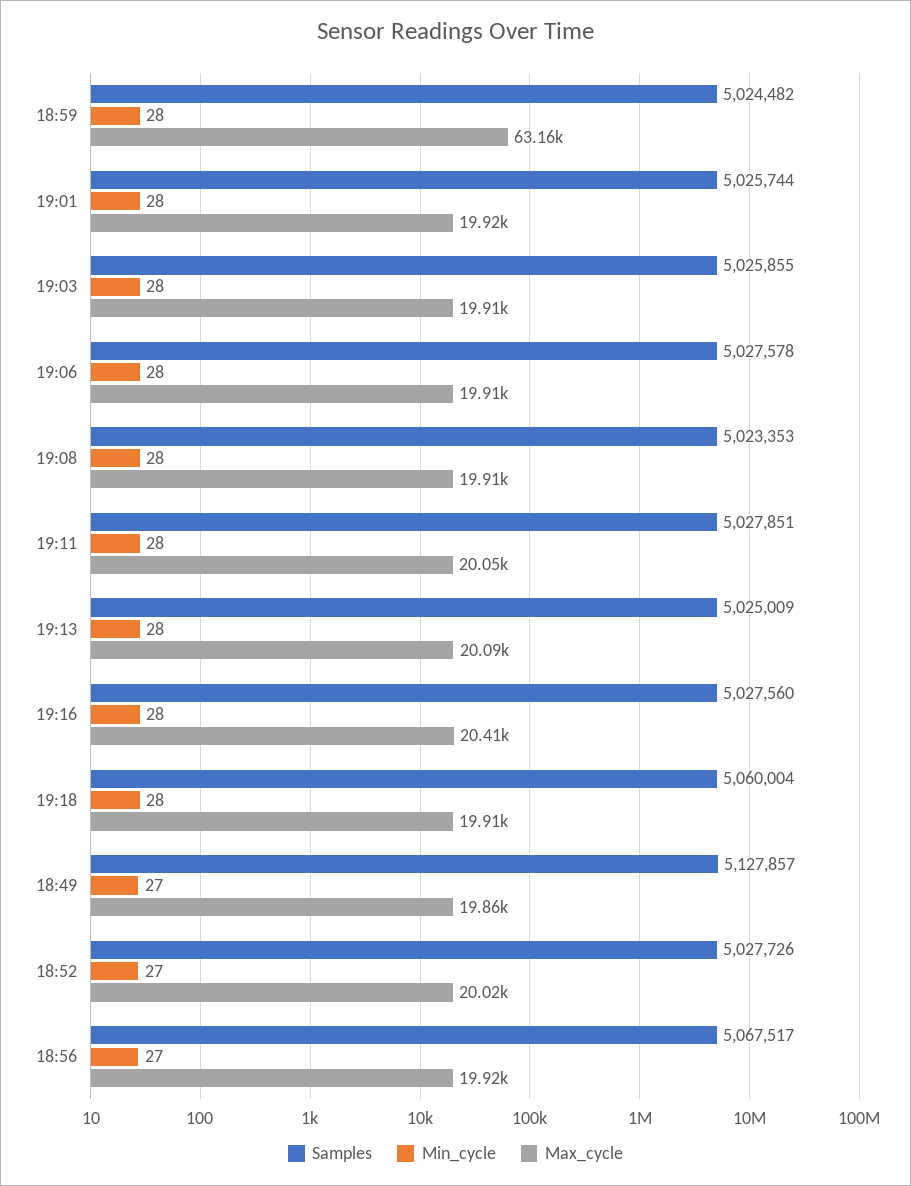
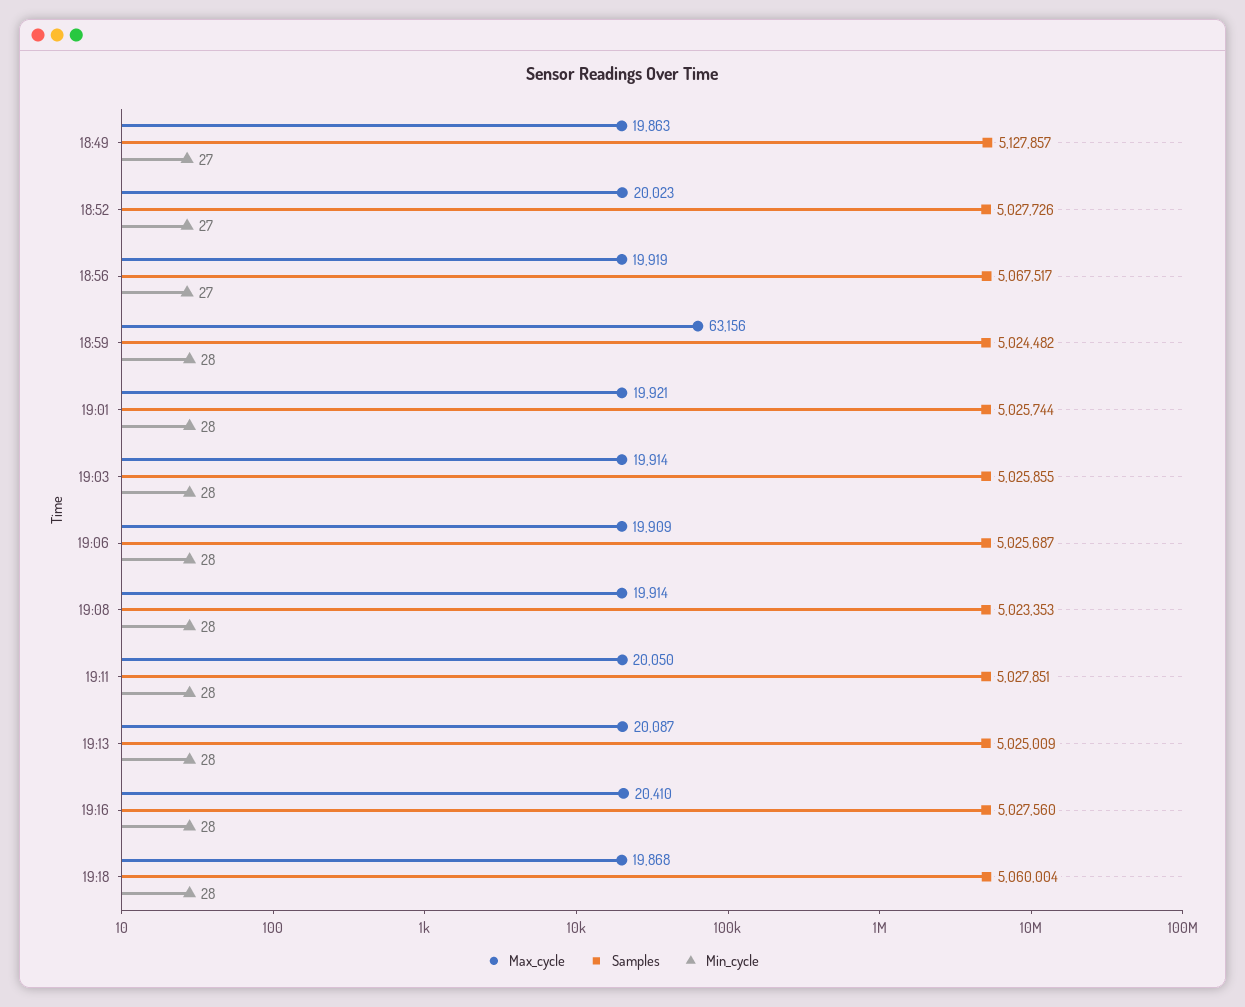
Samples, 19:06: 5027578 -> 5025687
Max_cycle, 19:18: 19910 -> 19868

